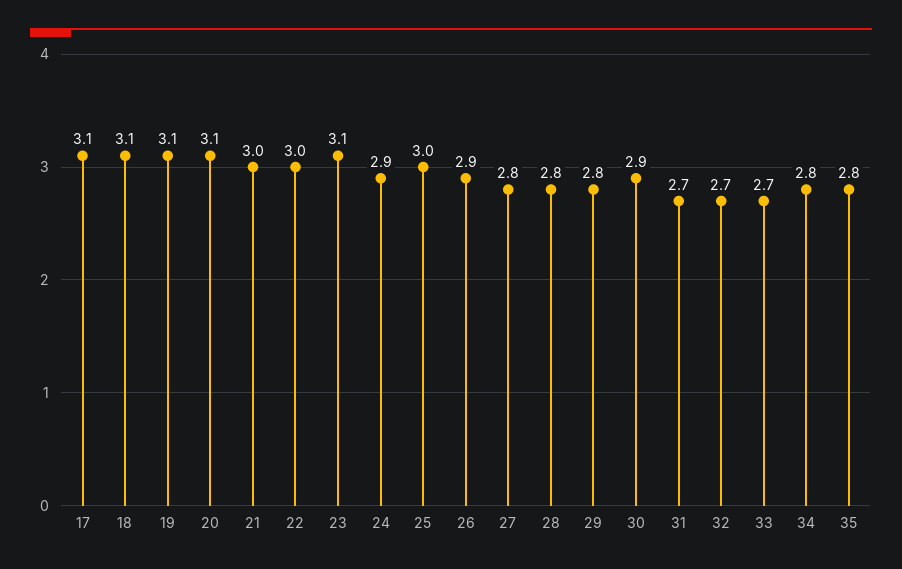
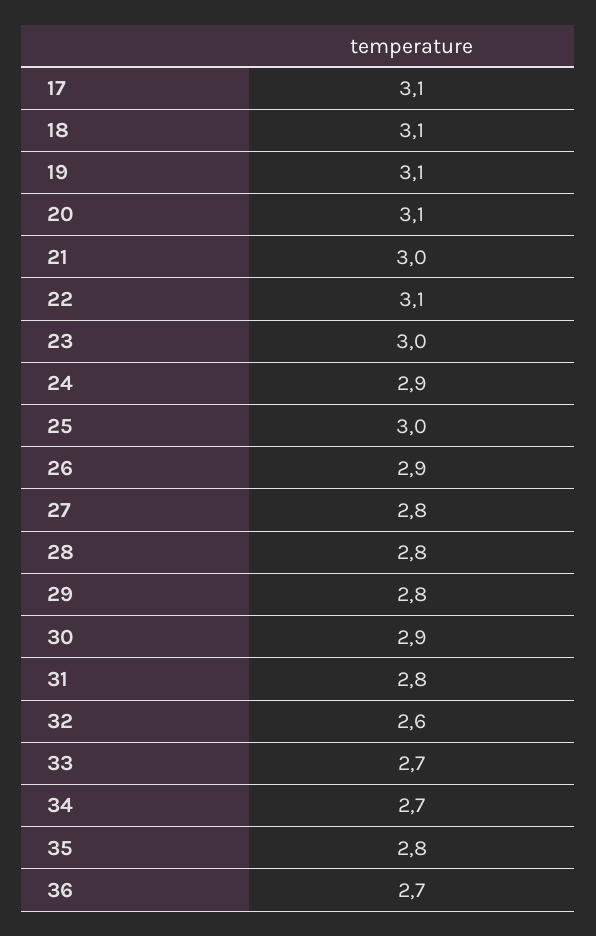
22: 3 -> 3.1
23: 3.1 -> 3
31: 2.7 -> 2.8
32: 2.7 -> 2.6
34: 2.8 -> 2.7
36: none -> 2.7

